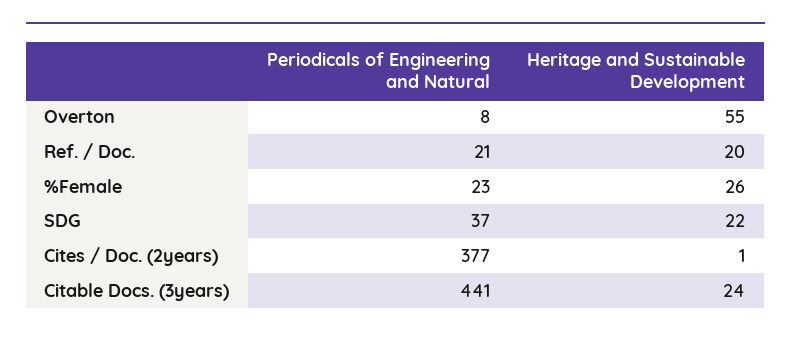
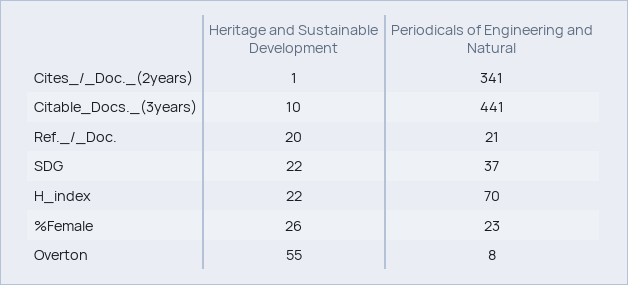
Periodicals of Engineering and Natural, Cites / Doc. (2years): 377 -> 341
Heritage and Sustainable Development, Citable Docs. (3years): 24 -> 10
Heritage and Sustainable Development, H_index: none -> 22
Periodicals of Engineering and Natural, H_index: none -> 70

